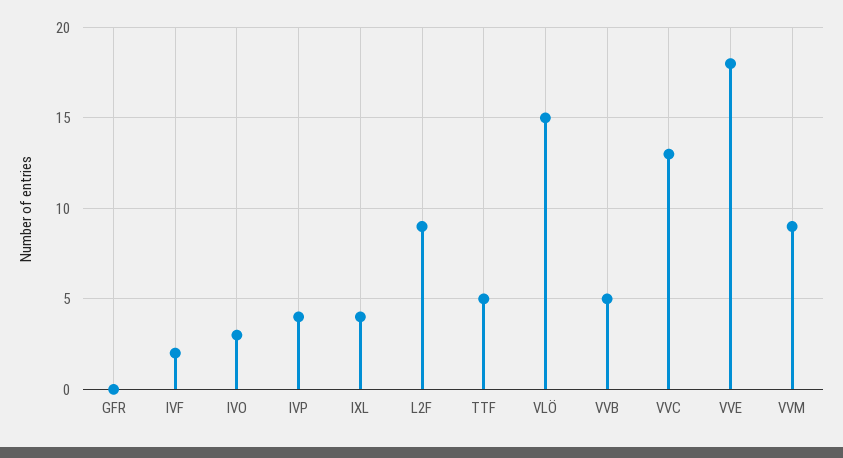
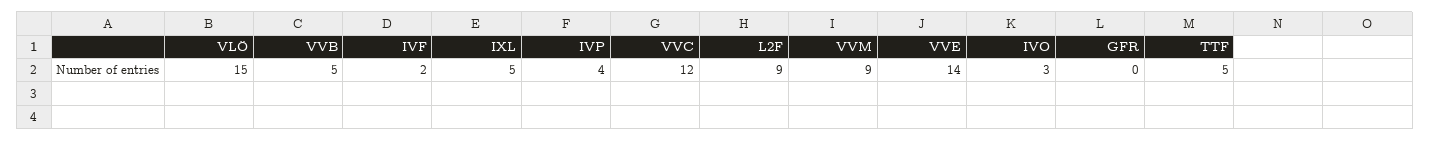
IXL: 4 -> 5
VVC: 13 -> 12
VVE: 18 -> 14

